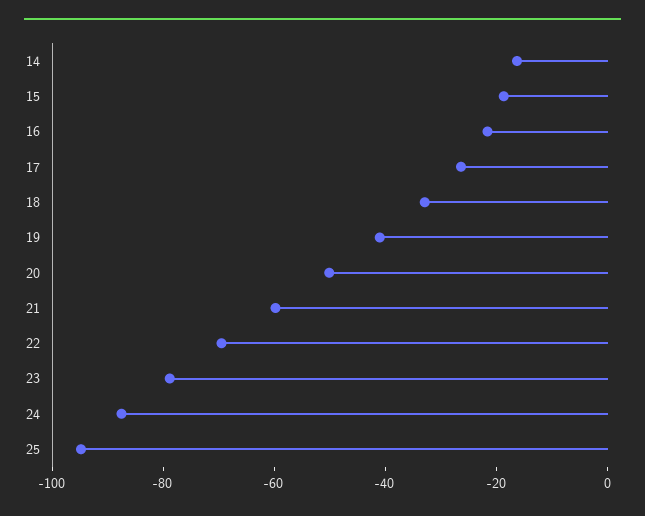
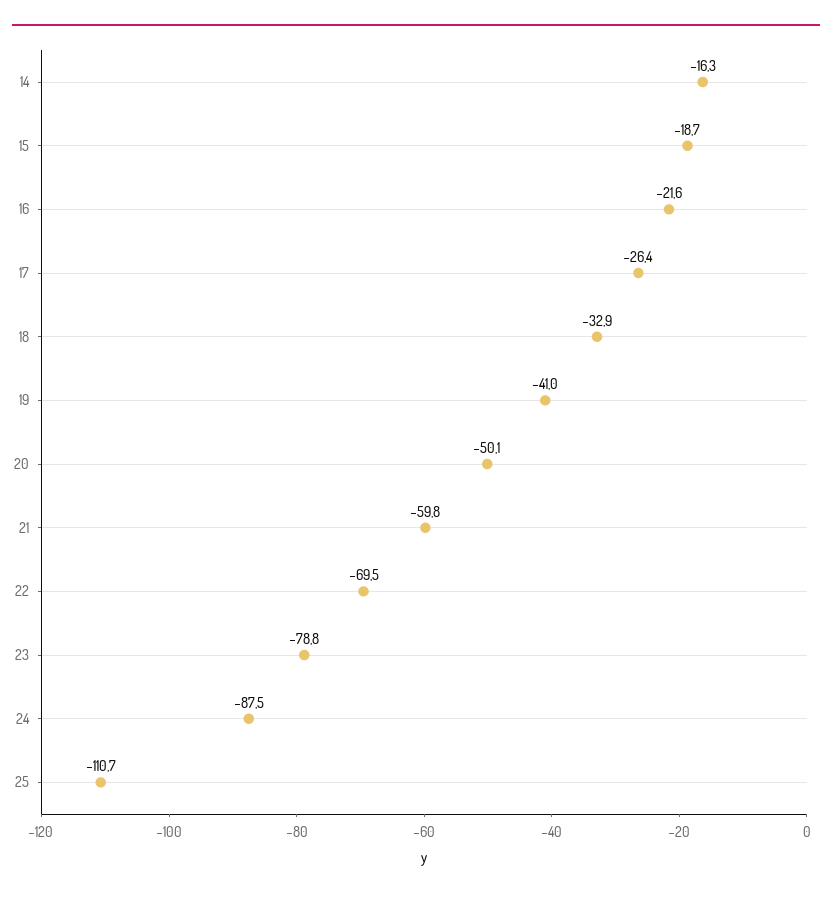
25: -95 -> -110.7

